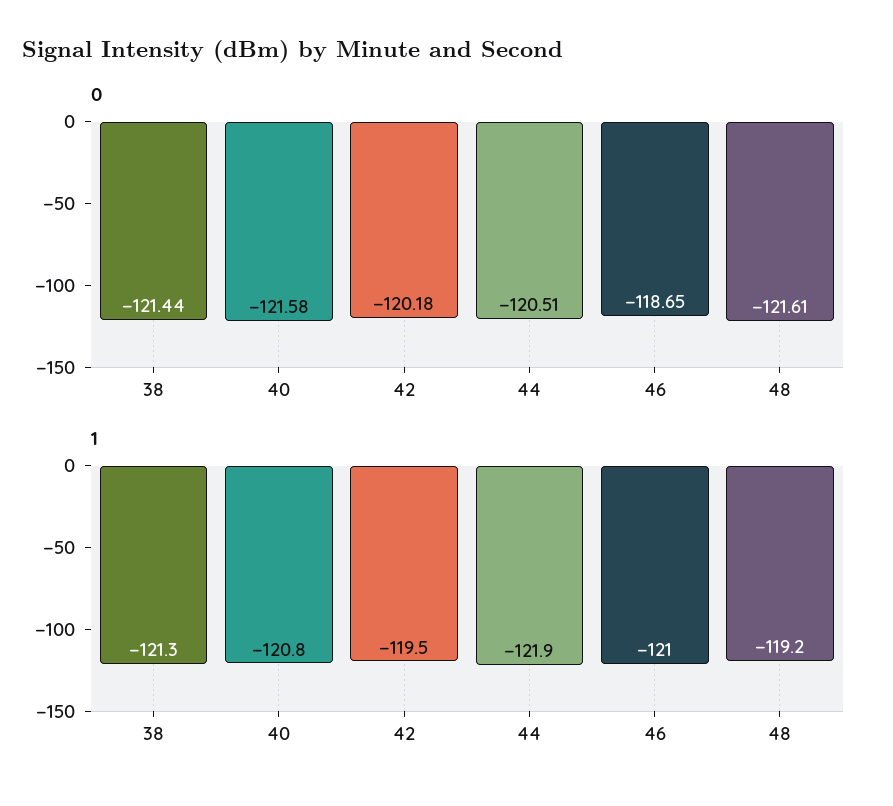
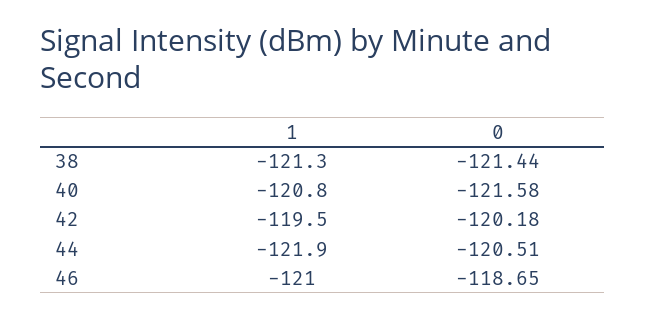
0, 48: -121.61 -> none
1, 48: -119.2 -> none

